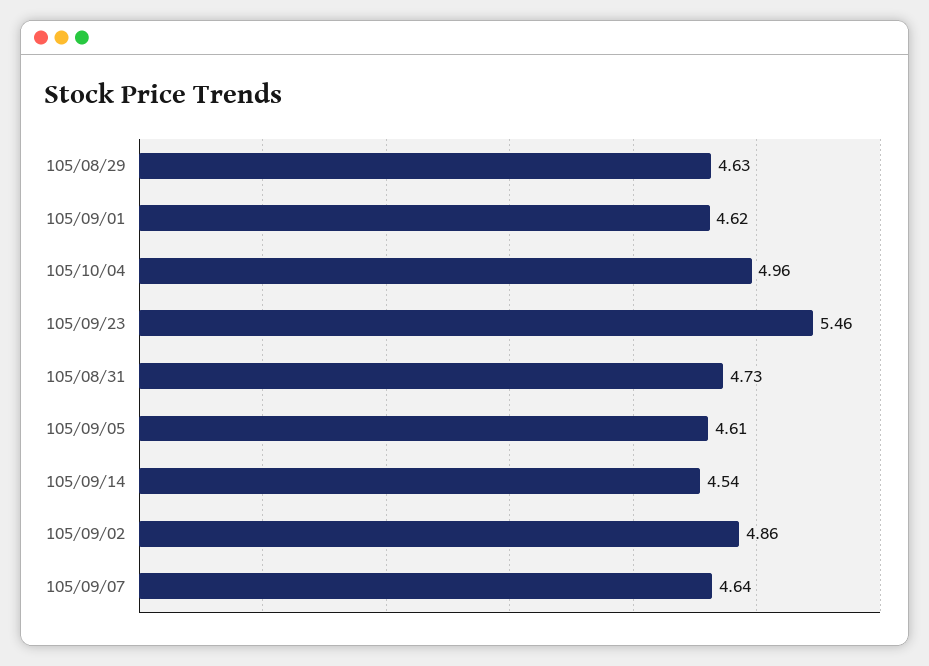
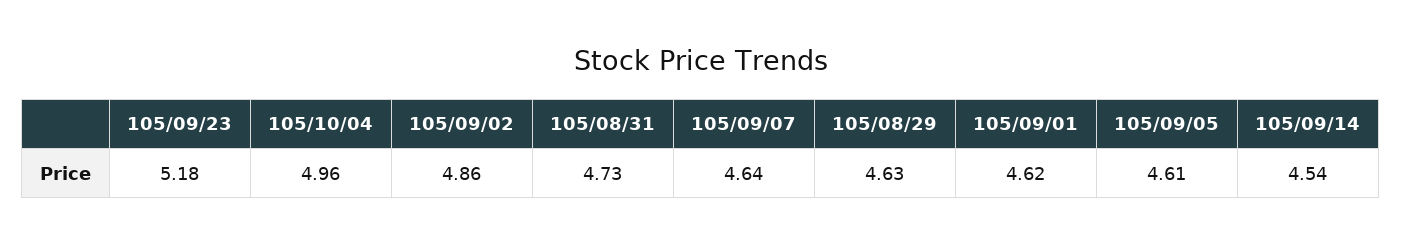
105/09/23: 5.46 -> 5.18

